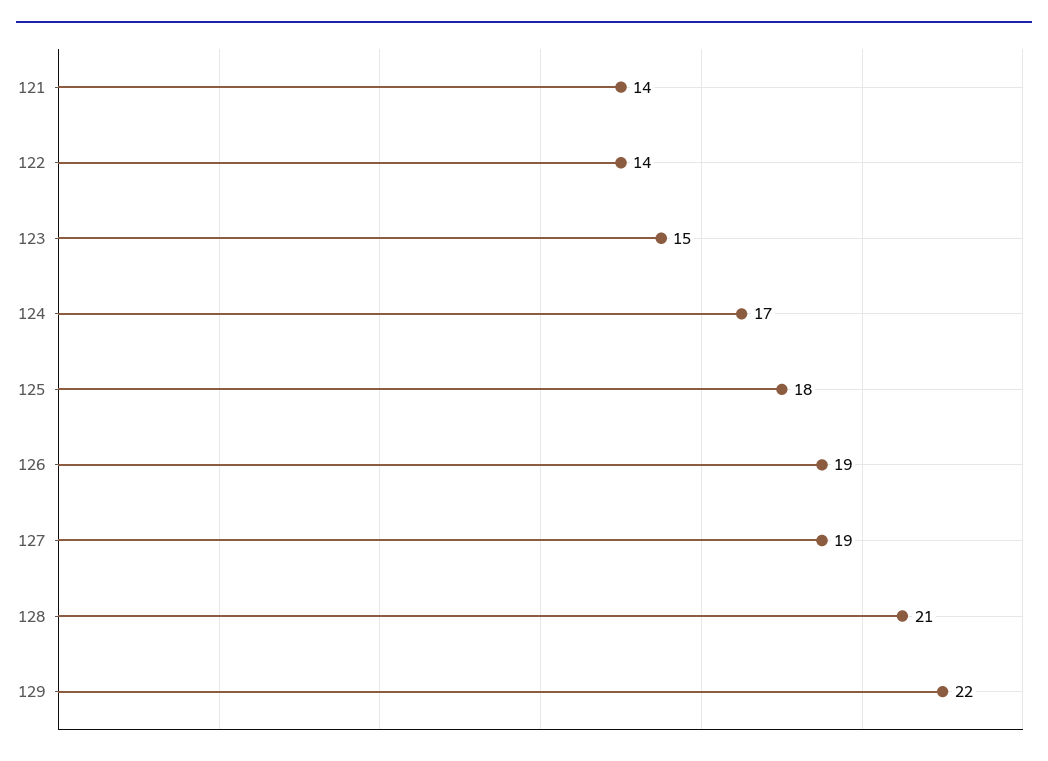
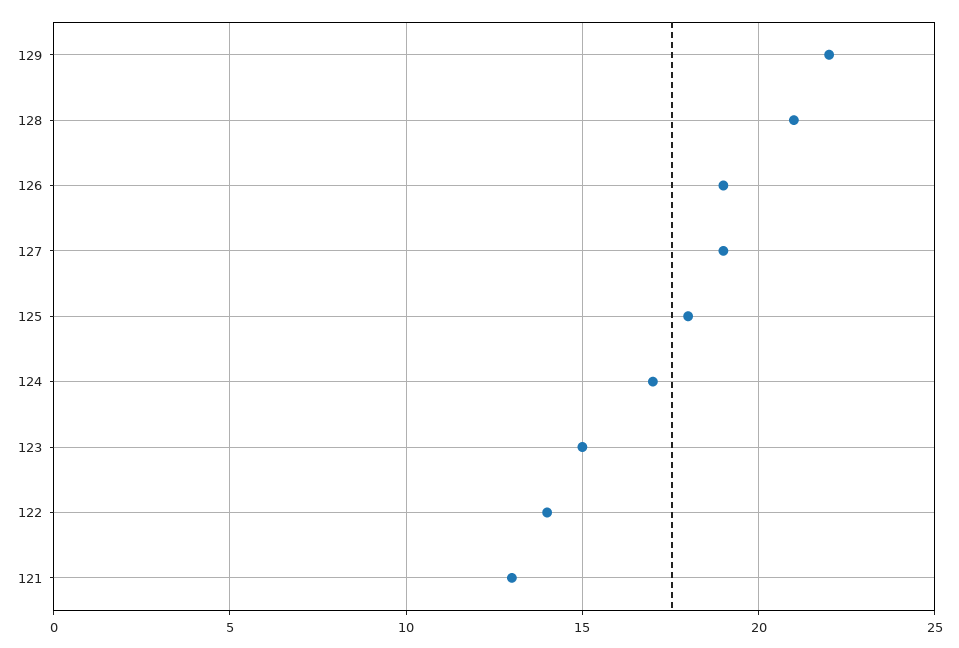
121: 14 -> 13

